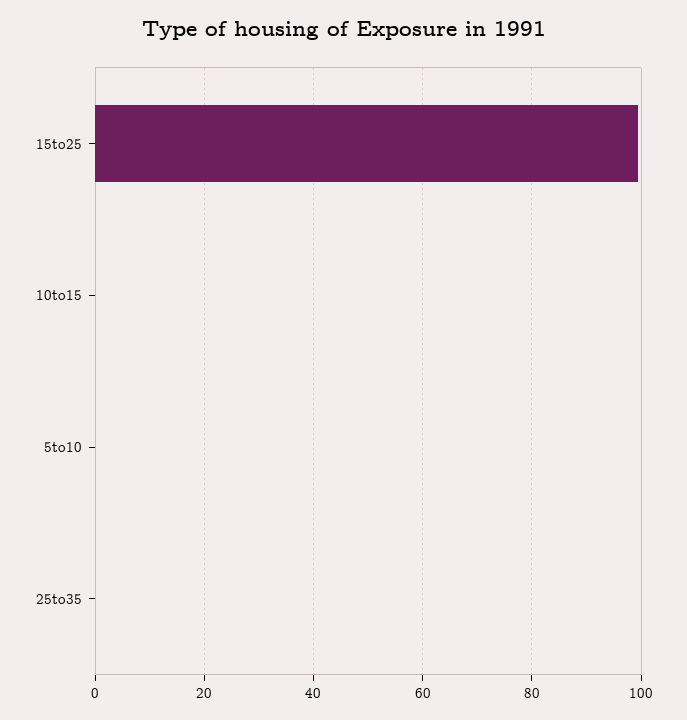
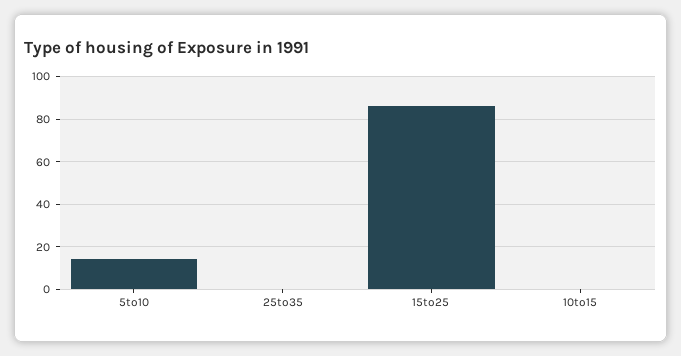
15to25: 100 -> 85
5to10: 0 -> 15

